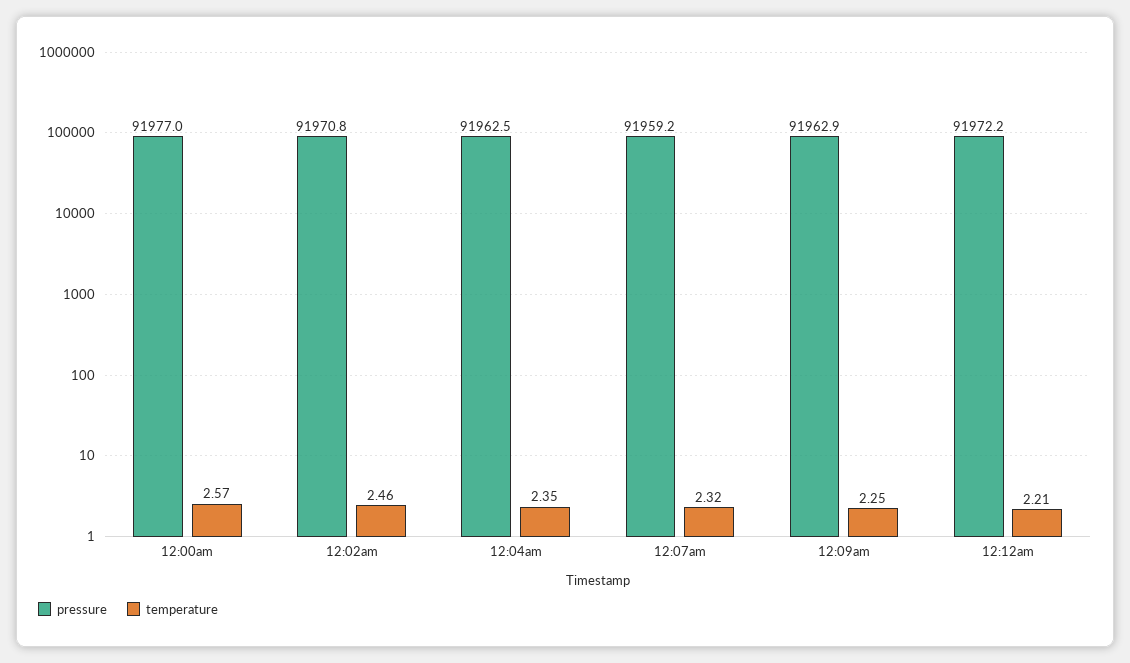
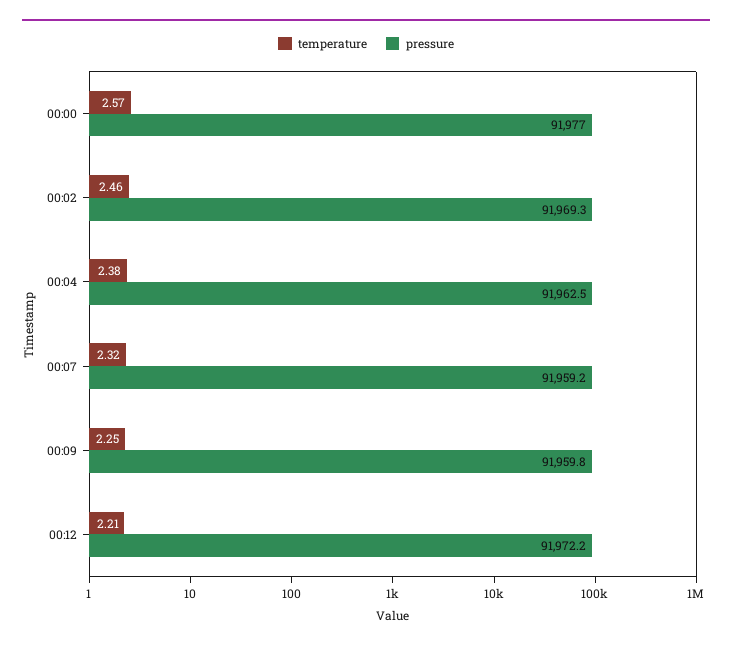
pressure, 12:02am: 91970.8 -> 91969.3
temperature, 12:04am: 2.35 -> 2.38
pressure, 12:09am: 91962.9 -> 91959.8

